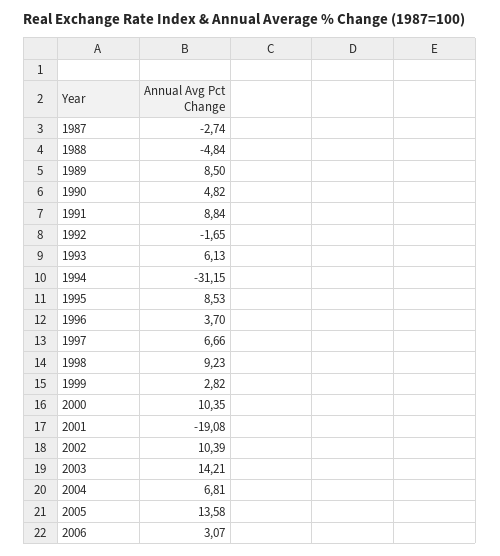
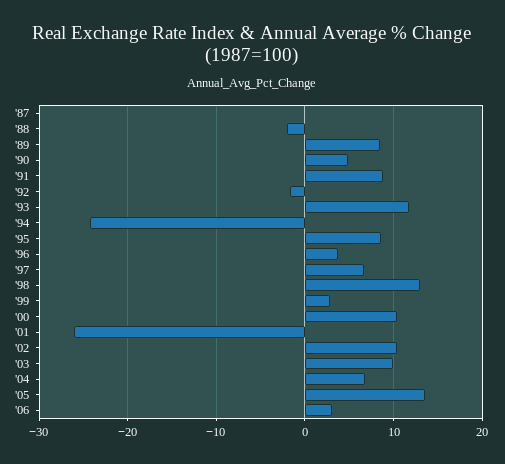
1987: -2.74 -> 0
1988: -4.84 -> -2
1993: 6.13 -> 12
1994: -31.15 -> -24
1998: 9.23 -> 13
2001: -19.08 -> -26
2003: 14.21 -> 10

